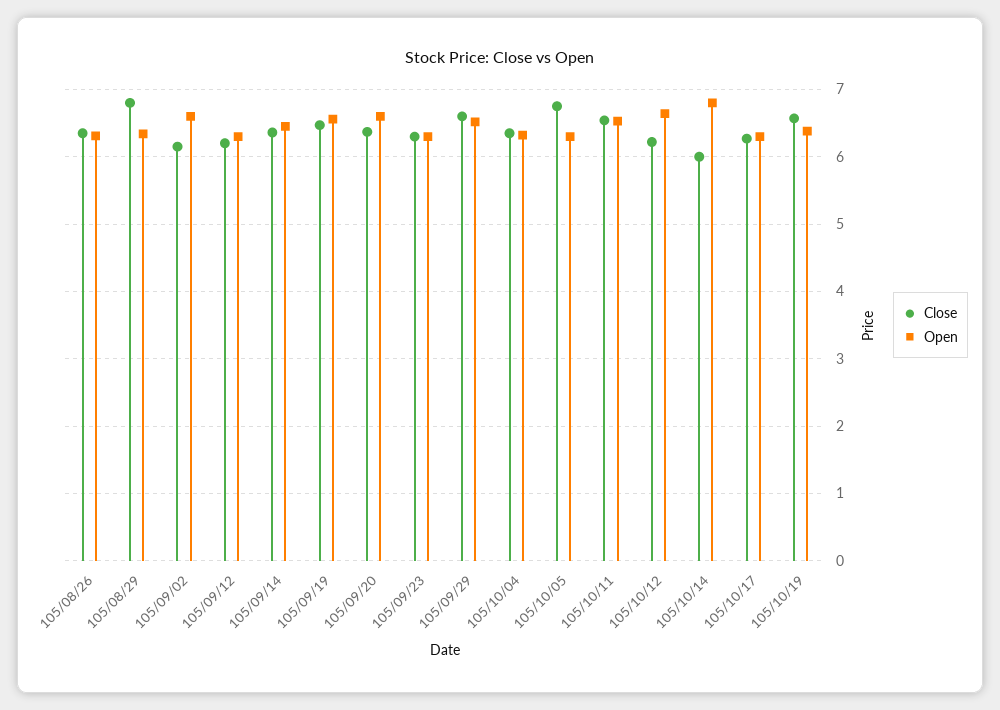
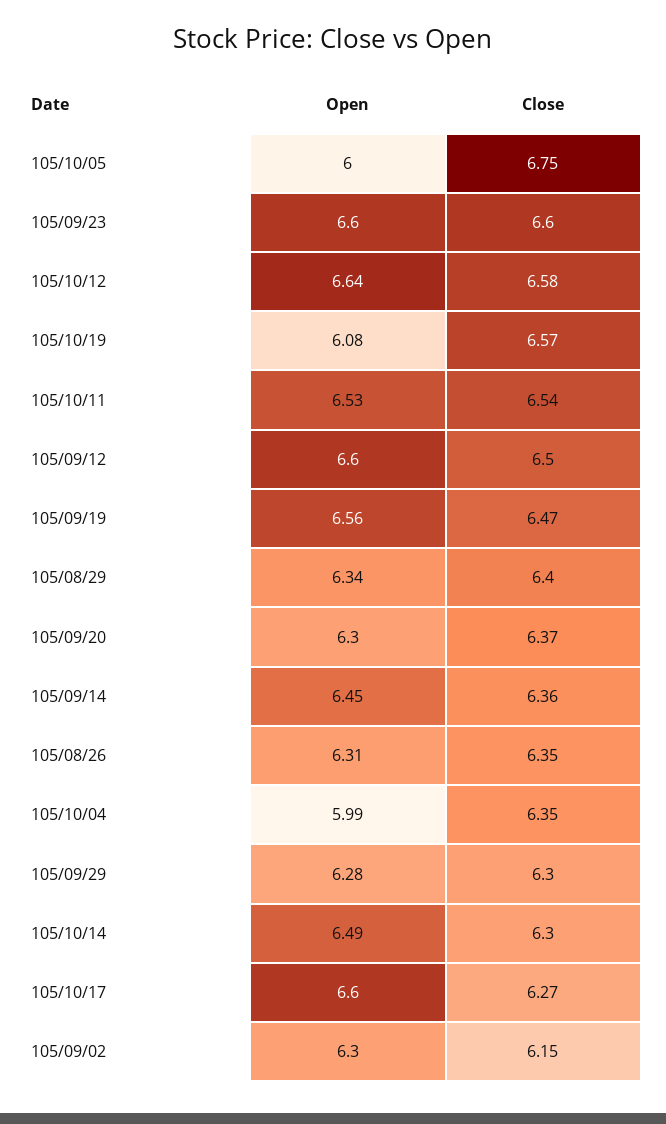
Close, 105/08/29: 6.8 -> 6.4
Open, 105/09/02: 6.6 -> 6.3
Close, 105/09/12: 6.2 -> 6.5
Open, 105/09/12: 6.3 -> 6.6
Open, 105/09/20: 6.6 -> 6.3
Close, 105/09/23: 6.3 -> 6.6
Open, 105/09/23: 6.3 -> 6.6
Close, 105/09/29: 6.6 -> 6.3
Open, 105/09/29: 6.5 -> 6.28
Open, 105/10/04: 6.3 -> 5.99
Open, 105/10/05: 6.3 -> 6
Close, 105/10/12: 6.2 -> 6.58
Close, 105/10/14: 6 -> 6.3
Open, 105/10/14: 6.8 -> 6.49
Open, 105/10/17: 6.3 -> 6.6
Open, 105/10/19: 6.4 -> 6.08

